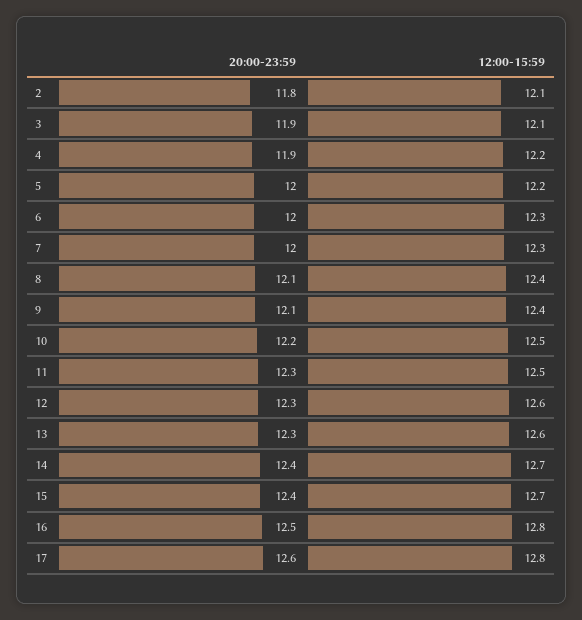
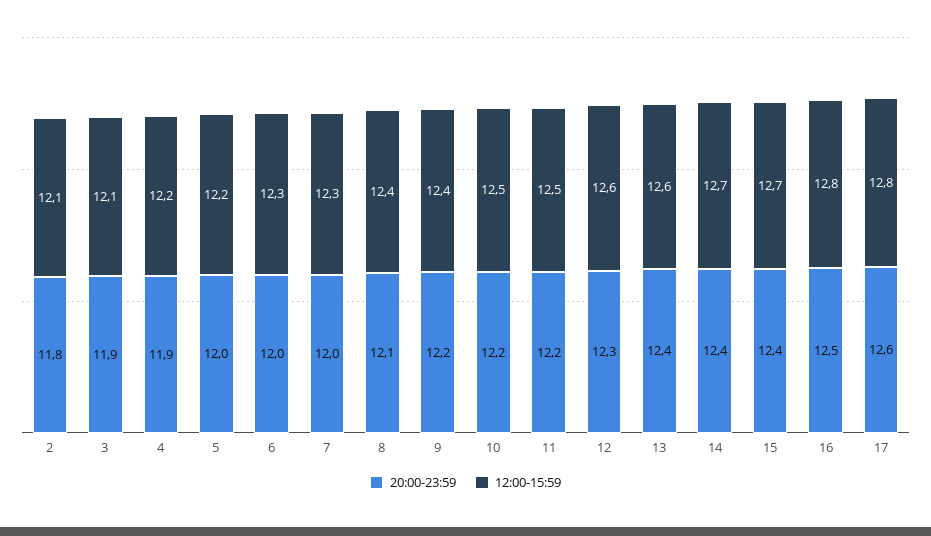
20:00-23:59, 9: 12.1 -> 12.2
20:00-23:59, 11: 12.3 -> 12.2
20:00-23:59, 13: 12.3 -> 12.4

